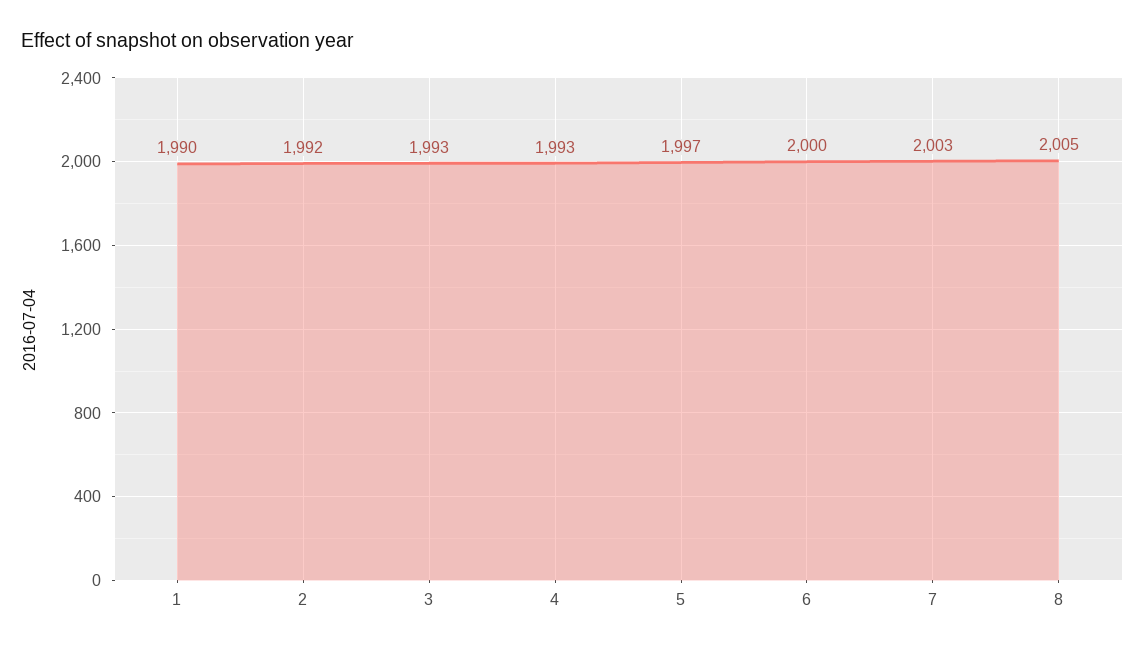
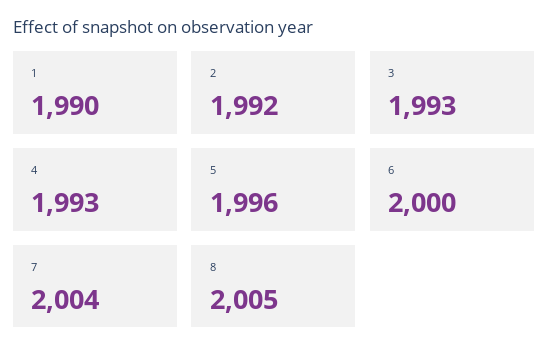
5: 1997 -> 1996
7: 2003 -> 2004

